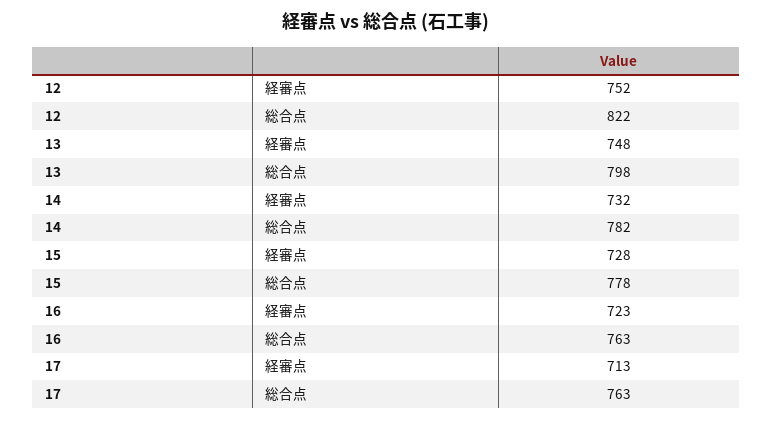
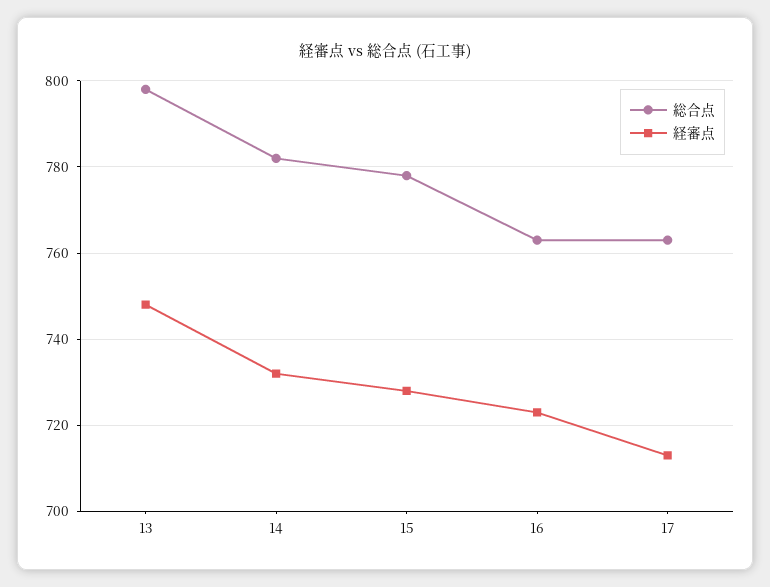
経審点, 12: 752 -> none
総合点, 12: 822 -> none

